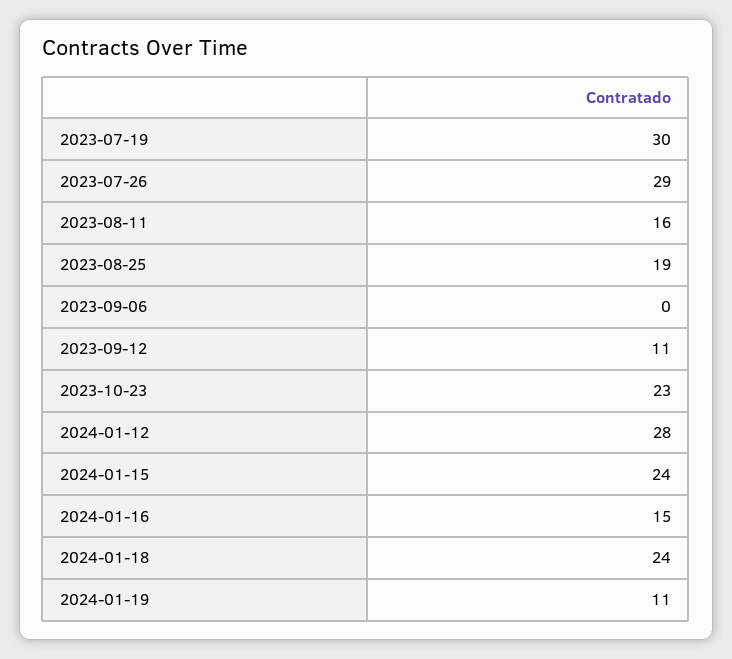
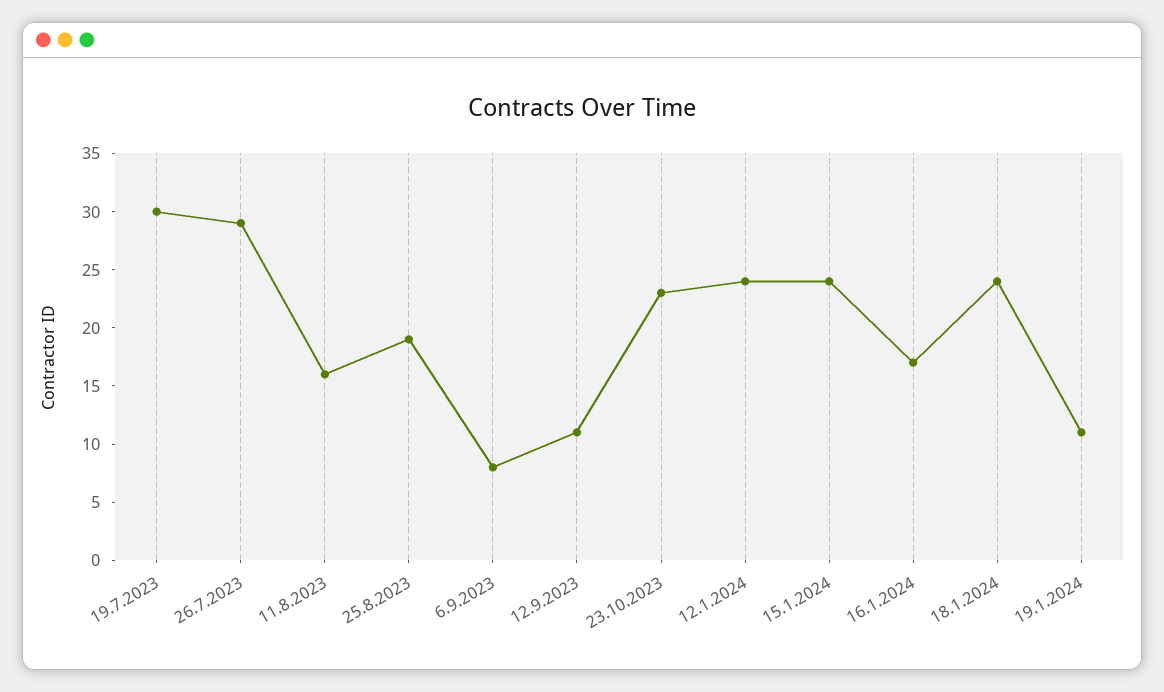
2023-09-06: 0 -> 8
2024-01-12: 28 -> 24
2024-01-16: 15 -> 17

